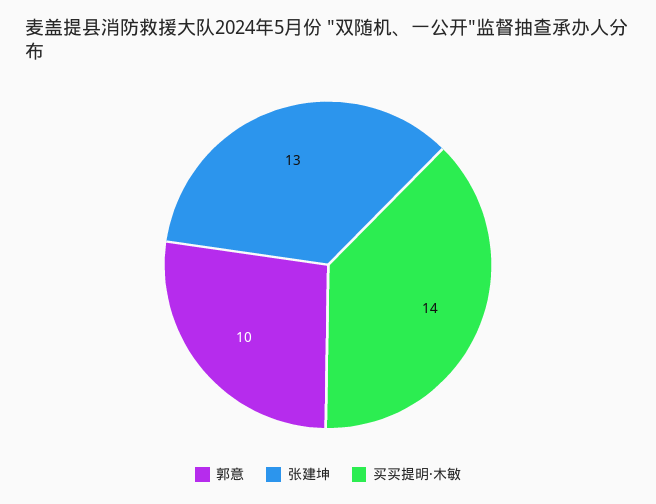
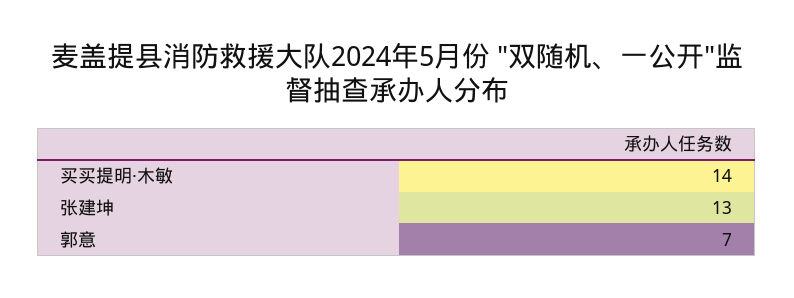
郭意: 10 -> 7

